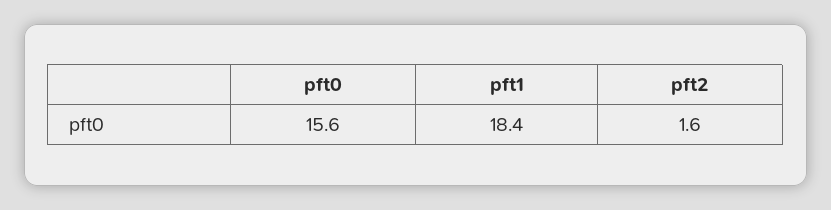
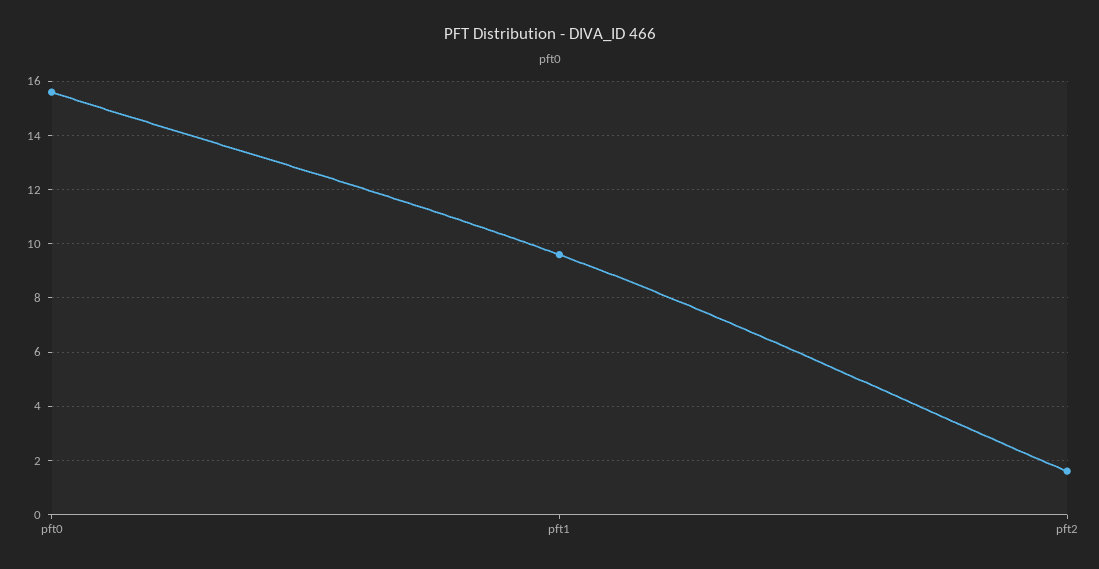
pft1: 18.4 -> 9.5

